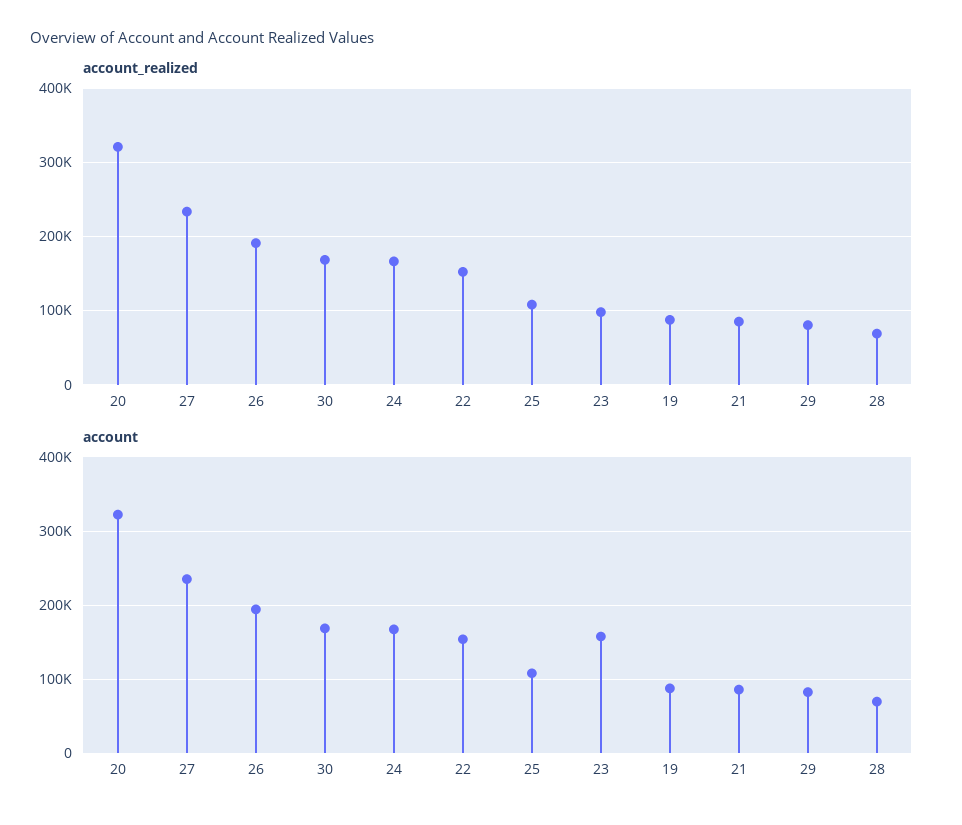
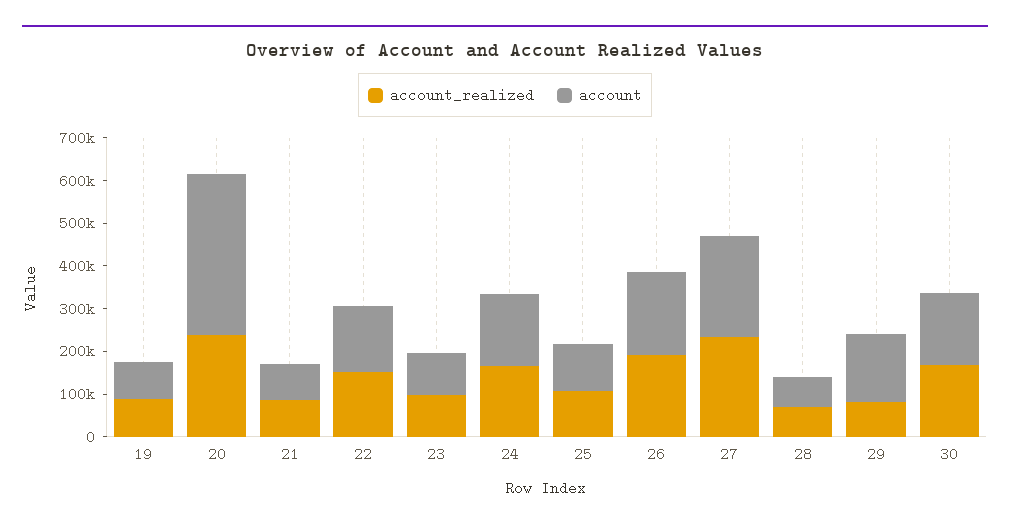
account_realized, 20: 320000 -> 240000
account, 20: 320000 -> 380000
account, 23: 160000 -> 100000
account, 29: 80000 -> 160000

